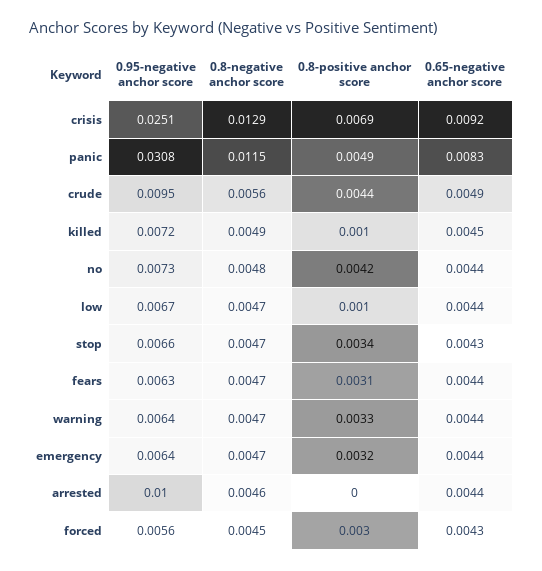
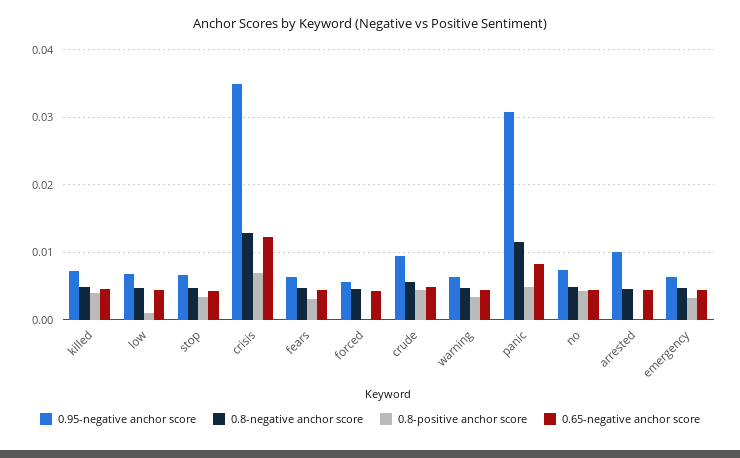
0.95-negative anchor score, crisis: 0.0251 -> 0.035
0.65-negative anchor score, crisis: 0.0092 -> 0.012
0.8-positive anchor score, killed: 0.001 -> 0.004
0.8-positive anchor score, forced: 0.003 -> 0

